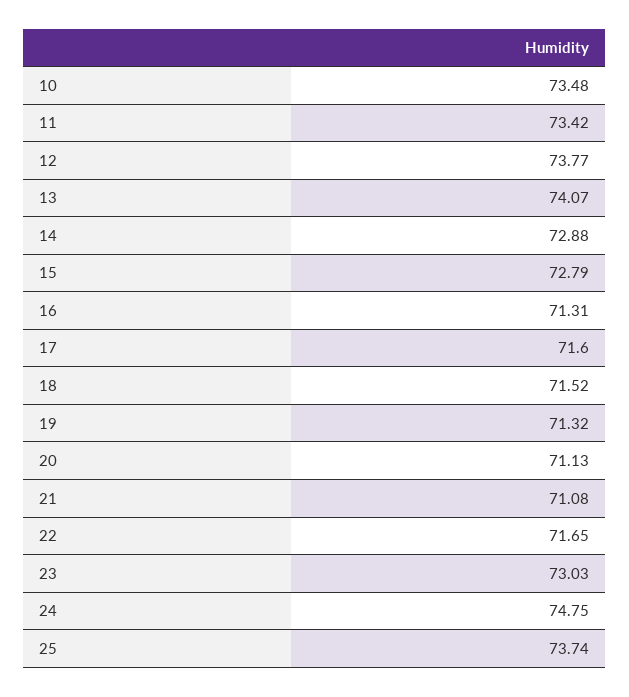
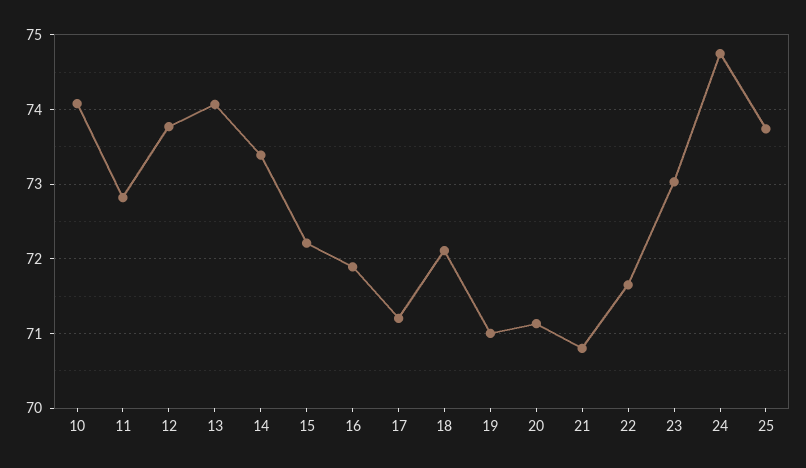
10: 73.48 -> 74.1
11: 73.42 -> 72.8
14: 72.88 -> 73.4
15: 72.79 -> 72.2
16: 71.31 -> 71.9
17: 71.6 -> 71.2
18: 71.52 -> 72.1
19: 71.32 -> 71
21: 71.08 -> 70.8

